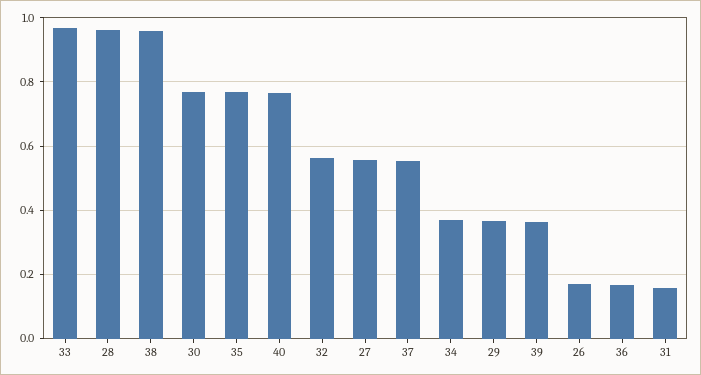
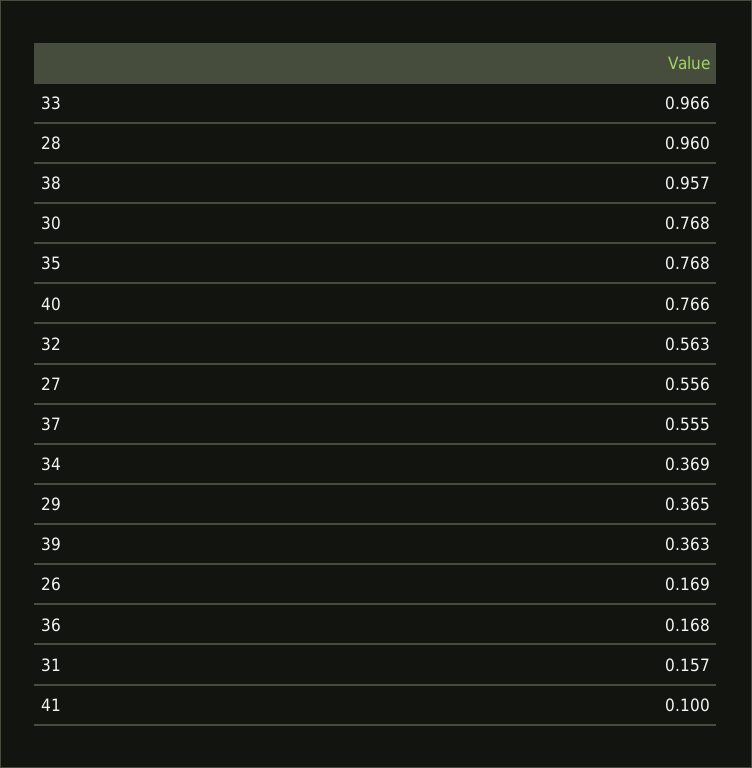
41: none -> 0.1

